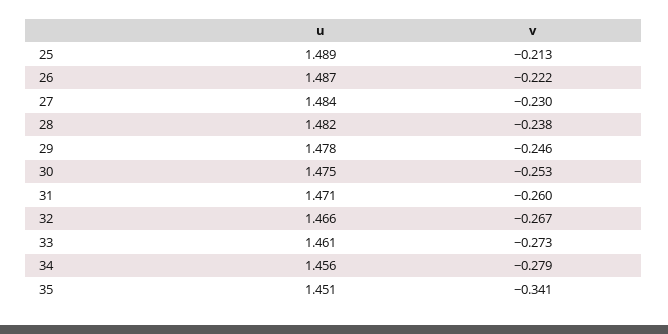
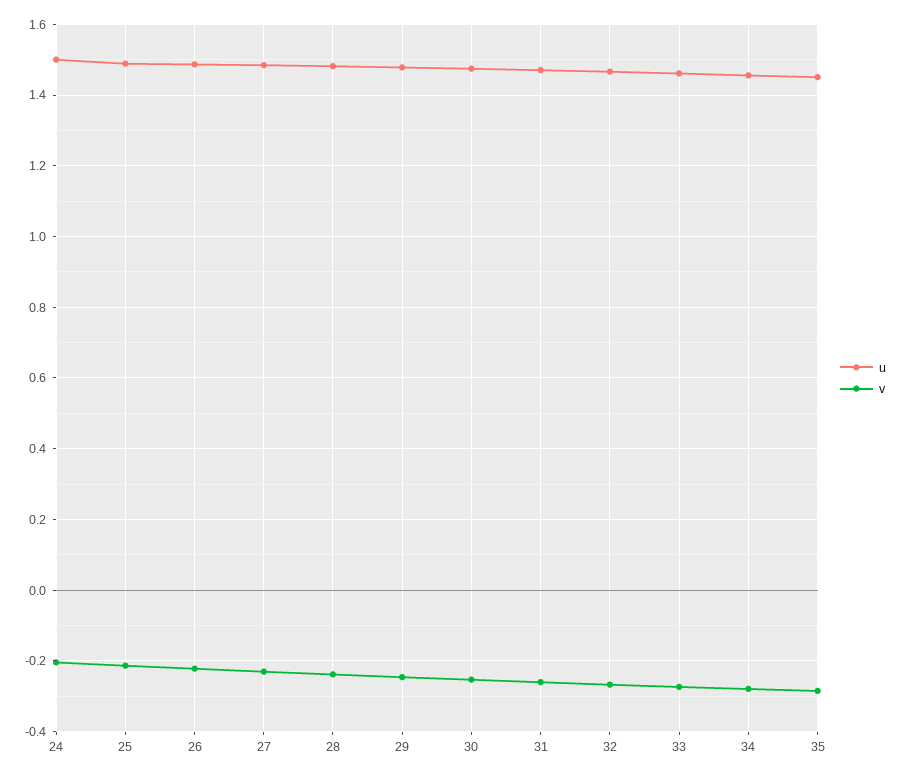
v, 35: -0.341 -> -0.28
u, 24: none -> 1.5
v, 24: none -> -0.2

